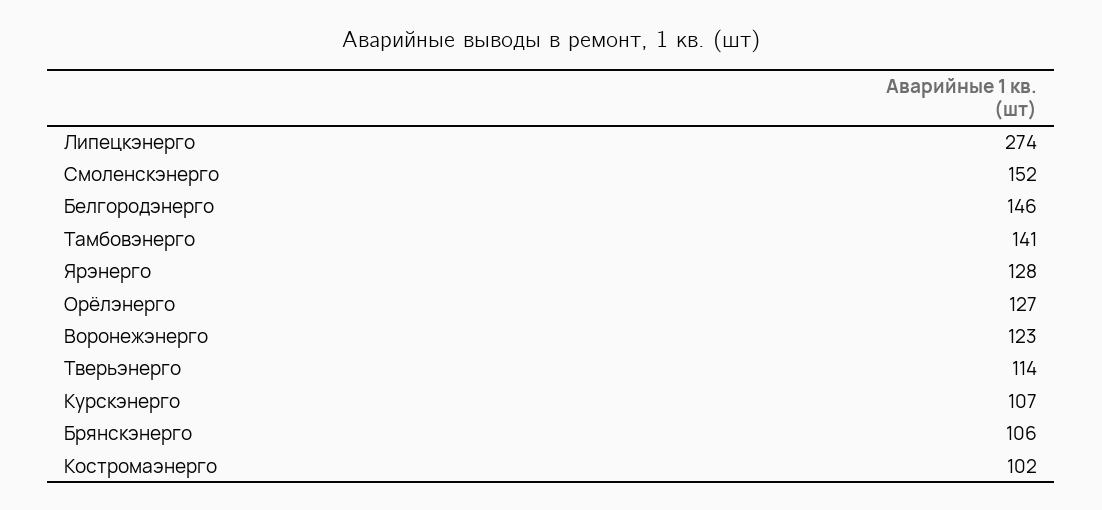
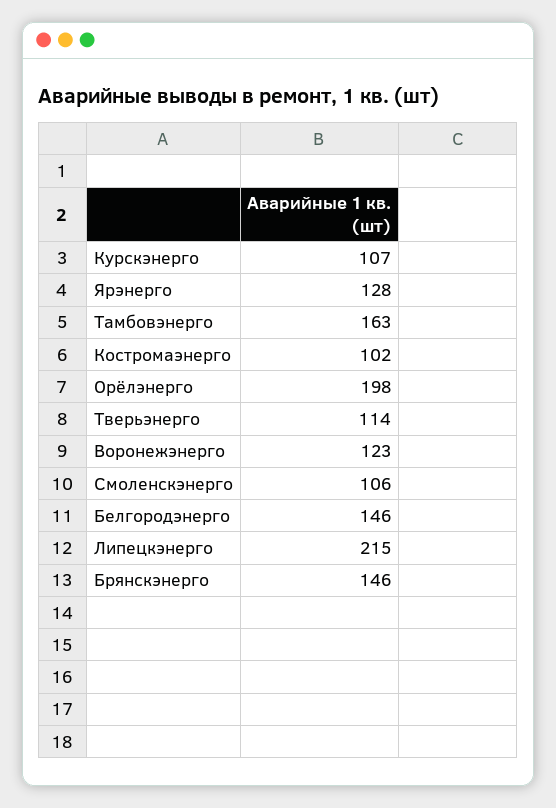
Липецкэнерго: 274 -> 215
Смоленскэнерго: 152 -> 106
Тамбовэнерго: 141 -> 163
Орёлэнерго: 127 -> 198
Брянскэнерго: 106 -> 146

